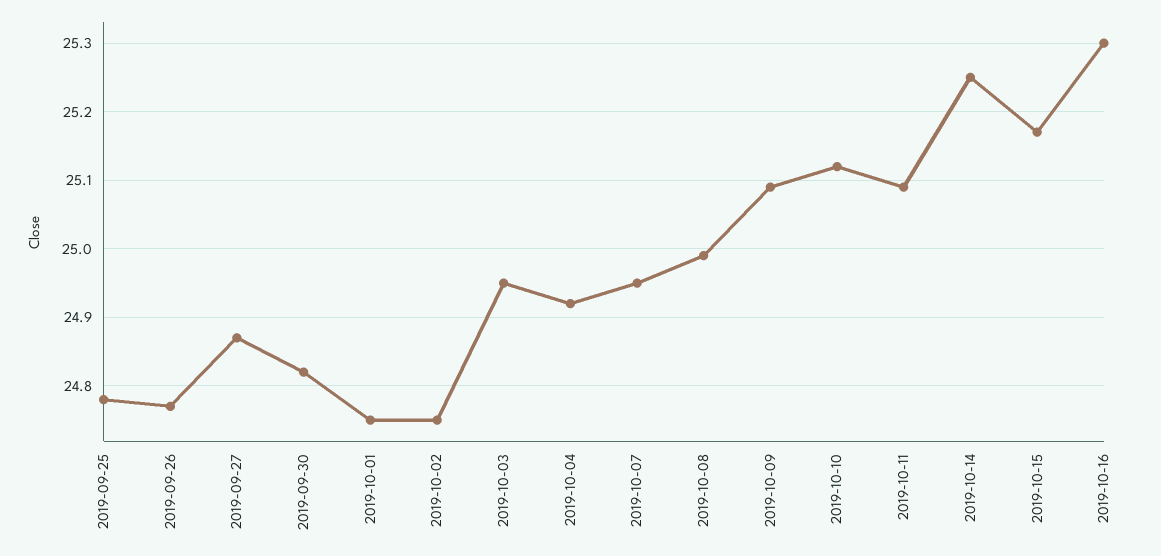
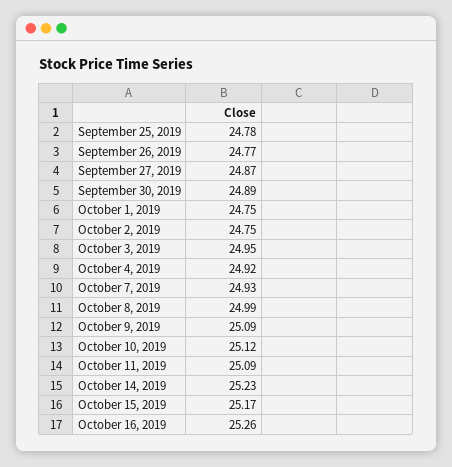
2019-09-30: 24.82 -> 24.89
2019-10-07: 24.95 -> 24.93
2019-10-14: 25.25 -> 25.23
2019-10-16: 25.3 -> 25.26

